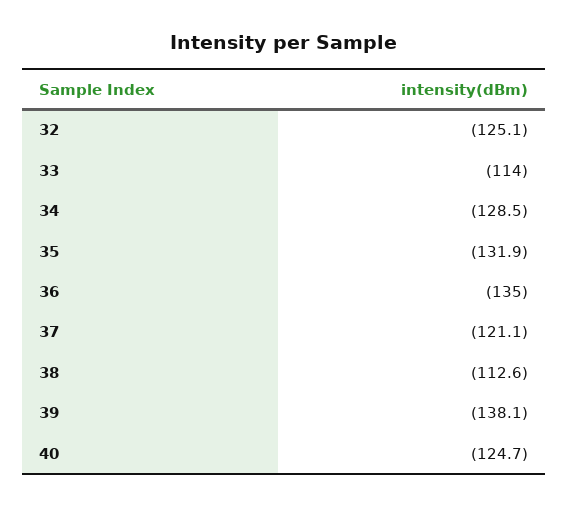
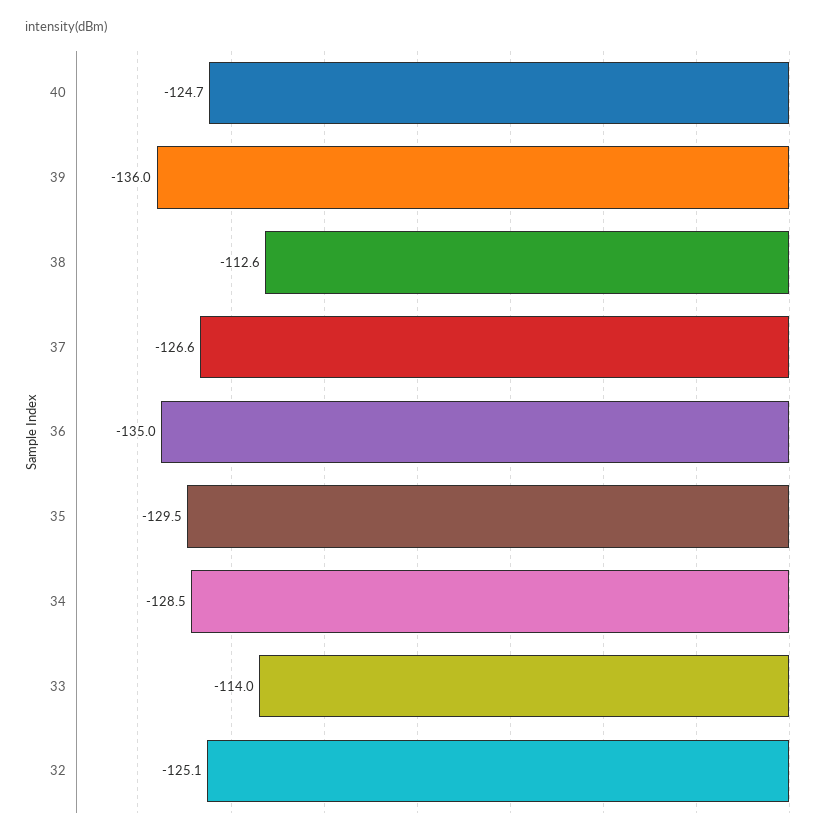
35: -131.9 -> -129.5
37: -121.1 -> -126.6
39: -138.1 -> -136

